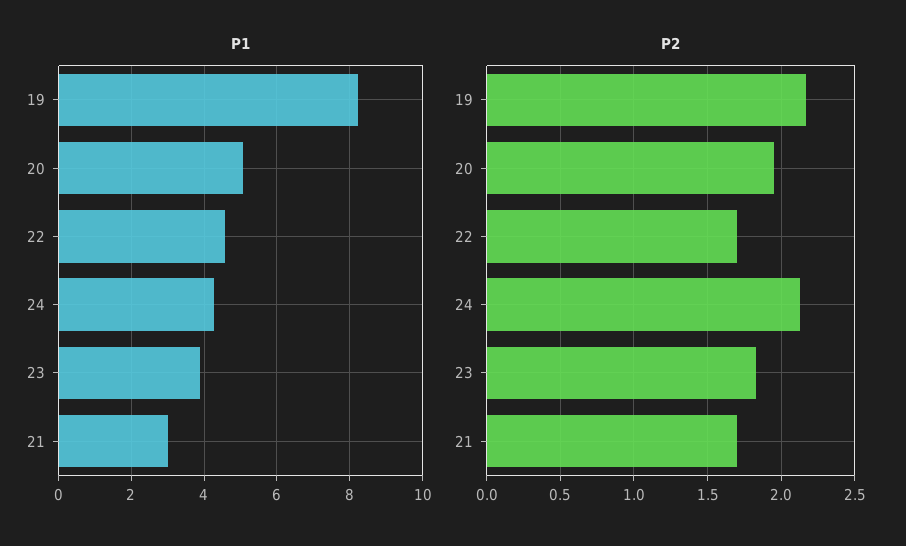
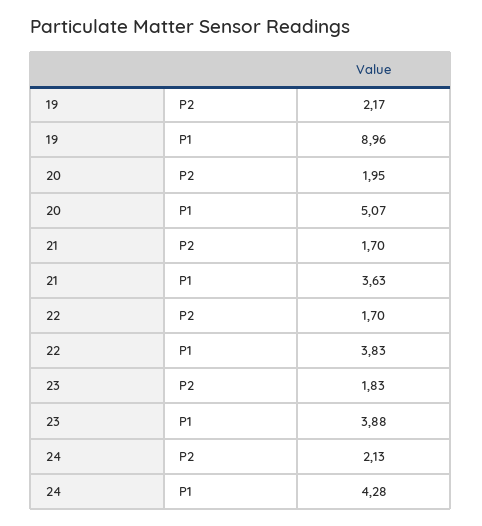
P1, 19: 8.2 -> 8.96
P1, 22: 4.6 -> 3.83
P1, 21: 3 -> 3.63

